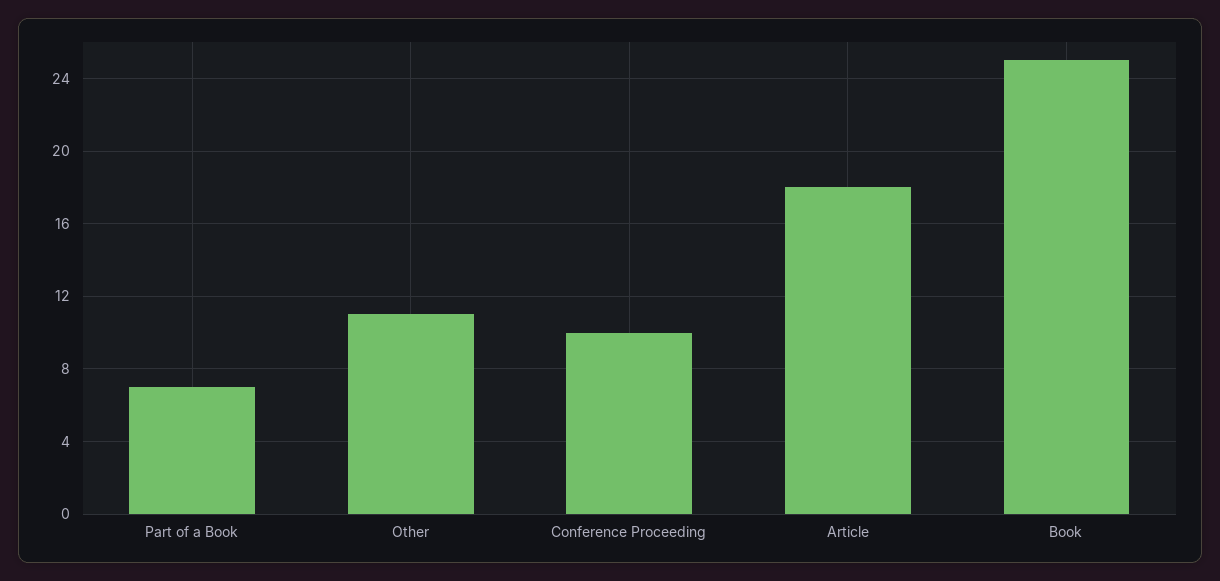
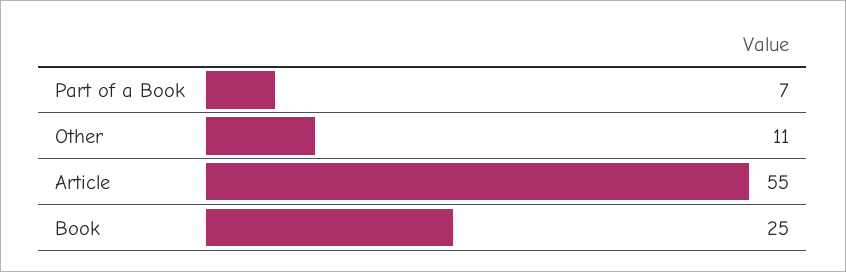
Conference Proceeding: 10 -> none
Article: 18 -> 55

